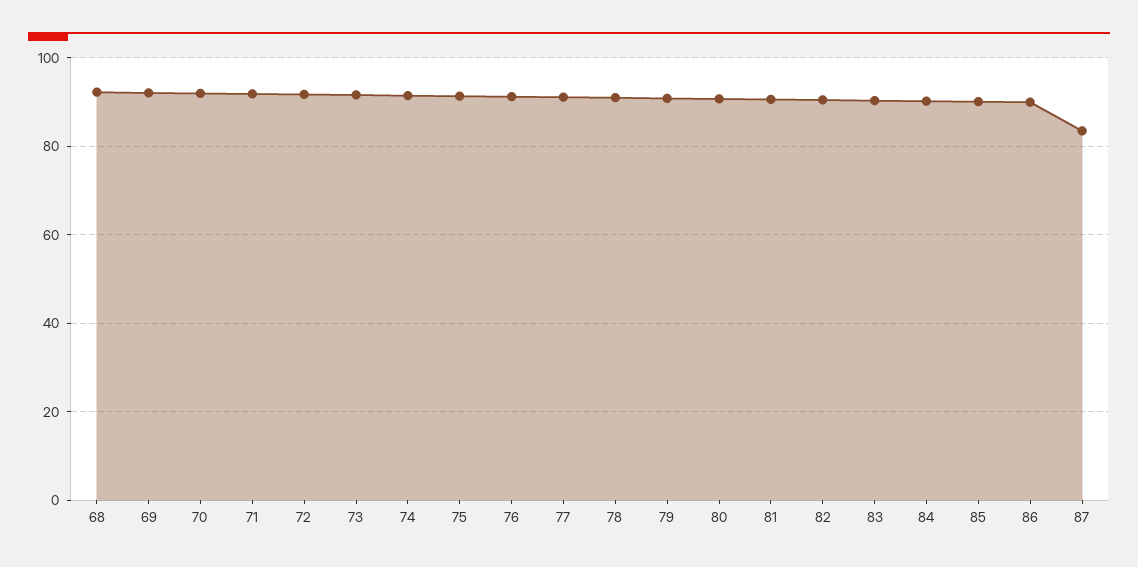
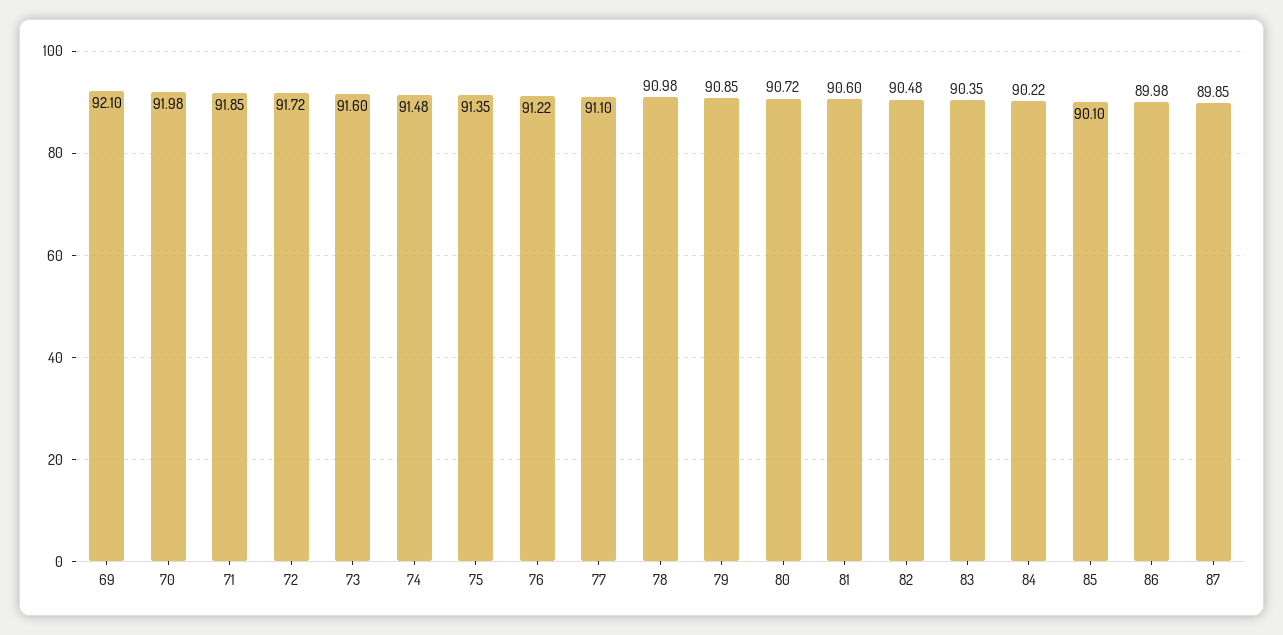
68: 92 -> none
87: 84 -> 89.85

